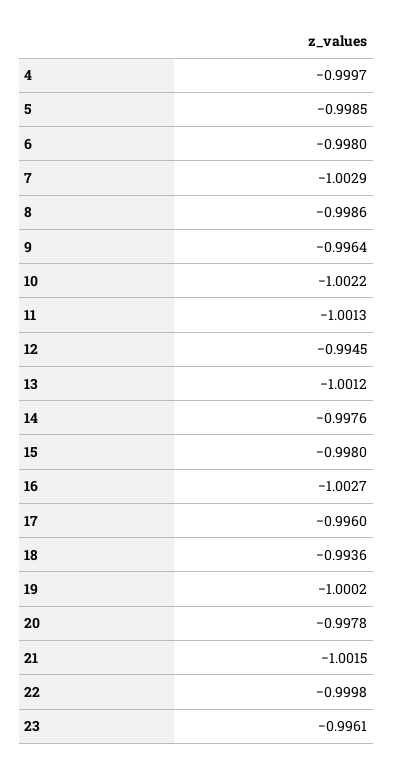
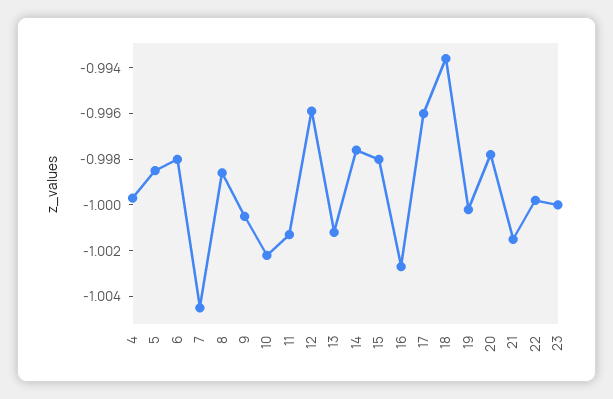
7: -1.0029 -> -1.0045
9: -0.9964 -> -1.0005
12: -0.9945 -> -0.996
23: -0.9961 -> -1

